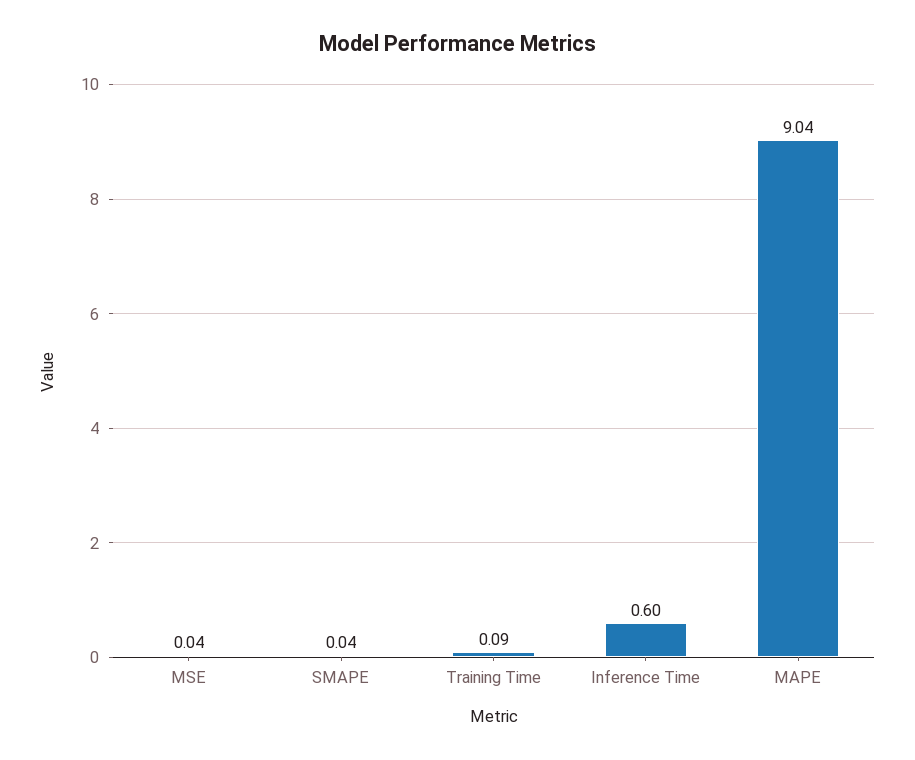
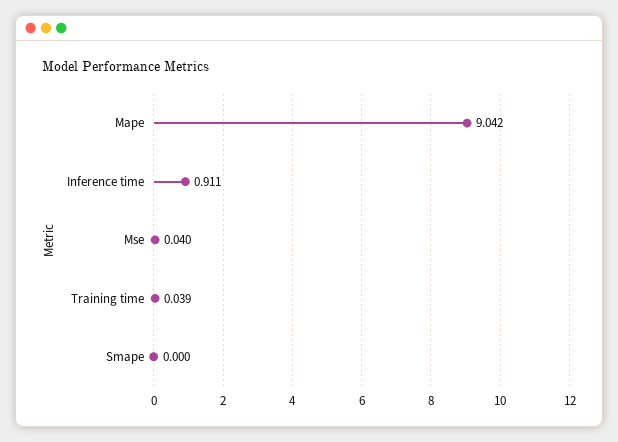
SMAPE: 0.04 -> 0
Training Time: 0.09 -> 0.039
Inference Time: 0.6 -> 0.911

